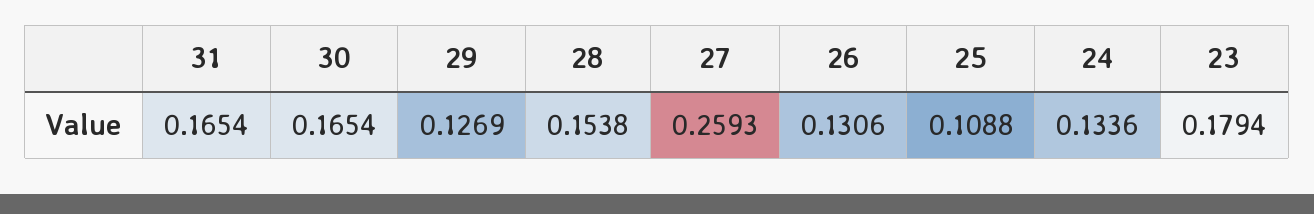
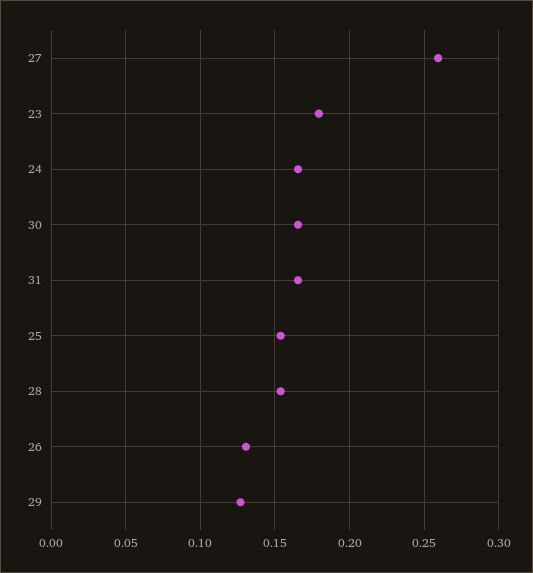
25: 0.1088 -> 0.155
24: 0.1336 -> 0.165

